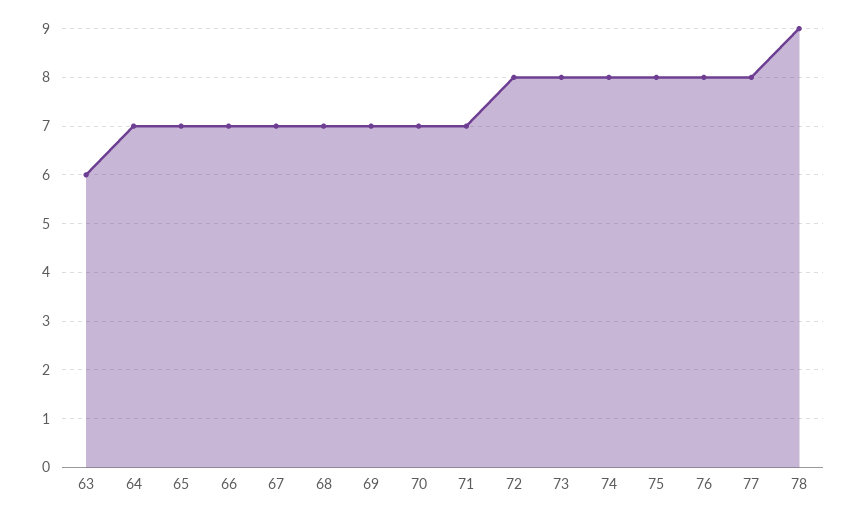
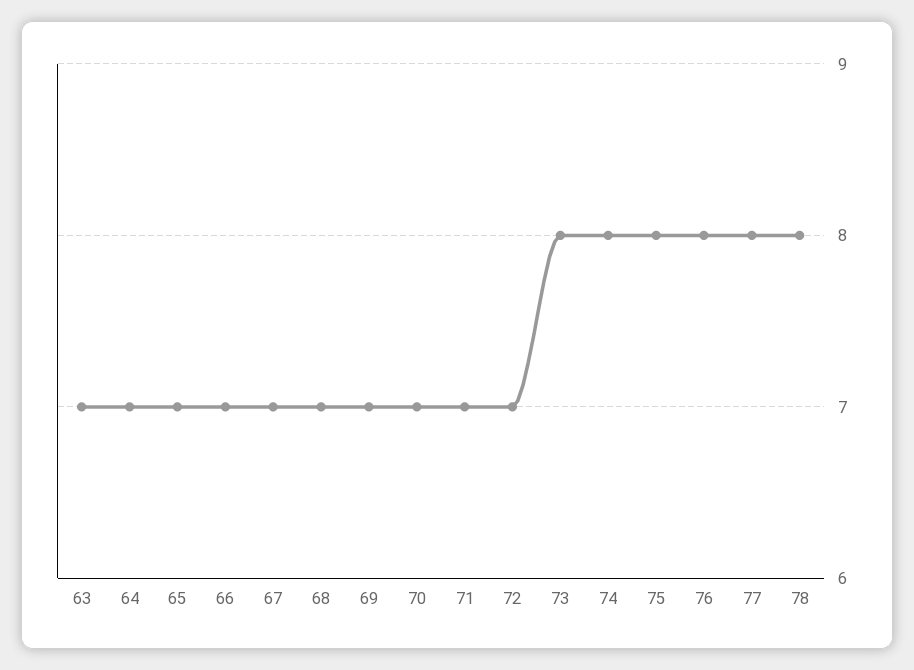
63: 6 -> 7
72: 8 -> 7
78: 9 -> 8

